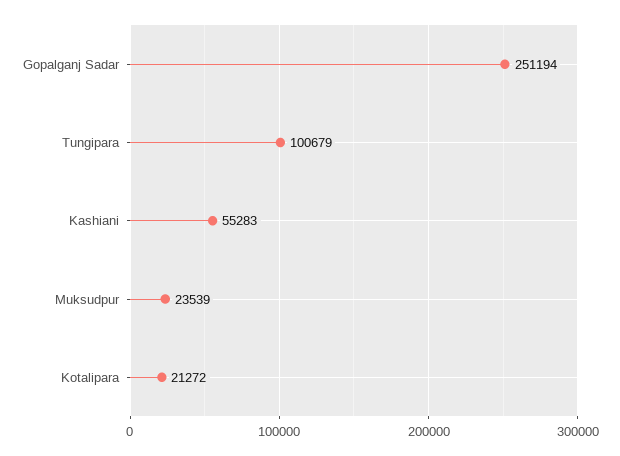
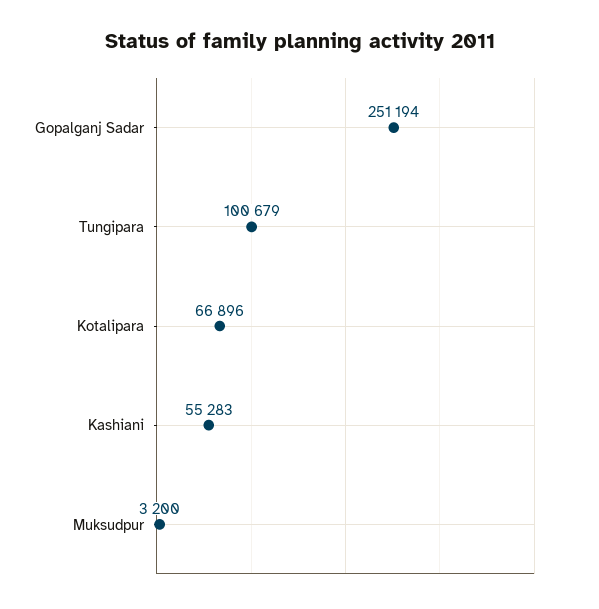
Muksudpur: 23539 -> 3200
Kotalipara: 21272 -> 66896

